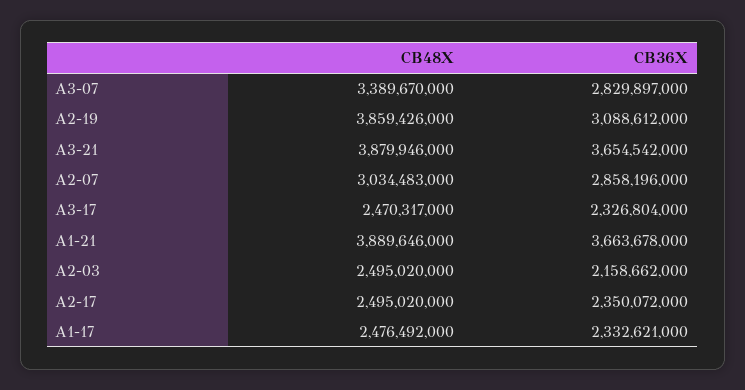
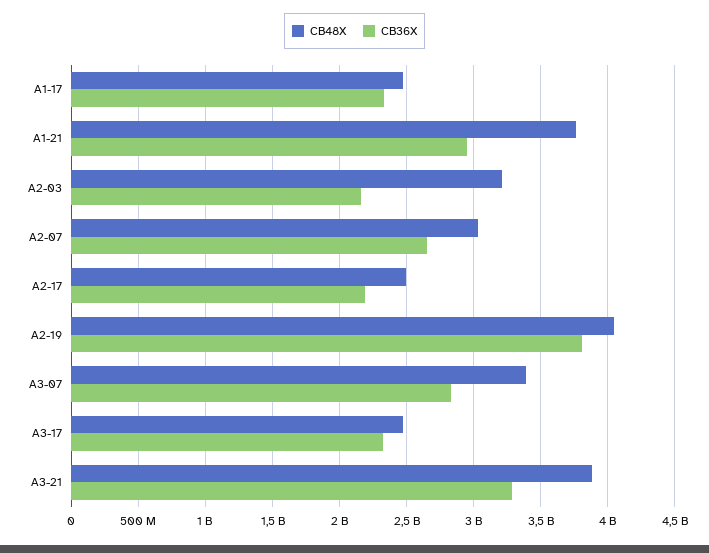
CB48X, A2-19: 3859426000 -> 4050000000
CB36X, A2-19: 3088612000 -> 3800000000
CB36X, A3-21: 3654542000 -> 3300000000
CB36X, A2-07: 2858196000 -> 2650000000
CB48X, A1-21: 3889646000 -> 3750000000
CB36X, A1-21: 3663678000 -> 2950000000
CB48X, A2-03: 2495020000 -> 3200000000
CB36X, A2-17: 2350072000 -> 2200000000

